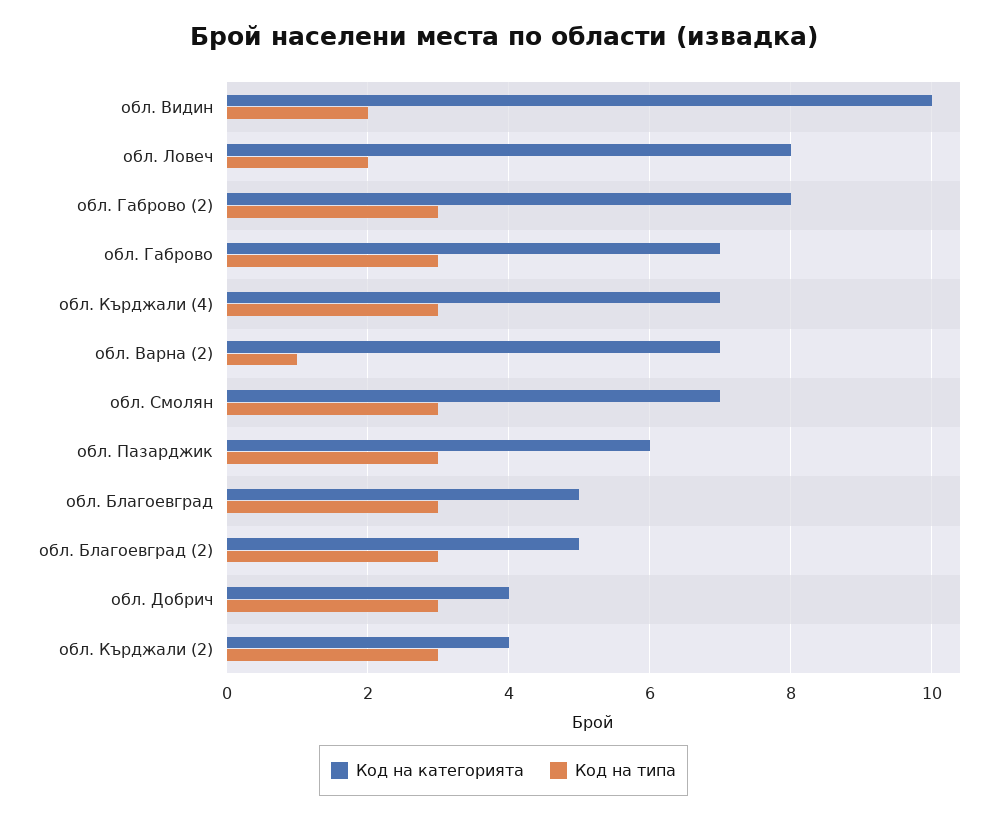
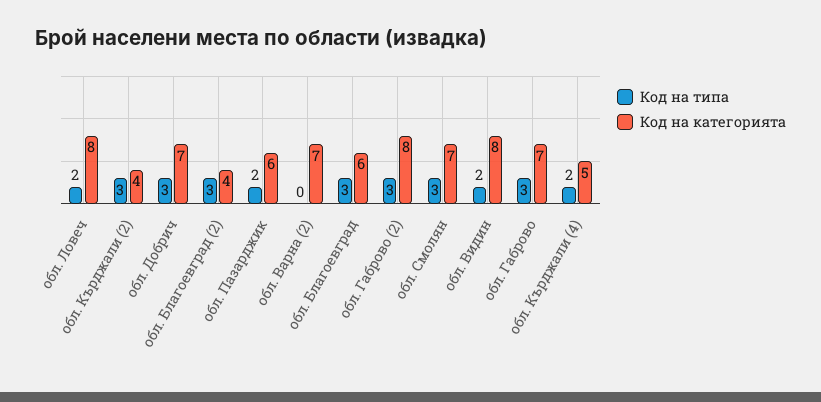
Код на категорията, обл. Видин: 10 -> 8
Код на категорията, обл. Кърджали (4): 7 -> 5
Код на типа, обл. Кърджали (4): 3 -> 2
Код на типа, обл. Варна (2): 1 -> 0
Код на типа, обл. Пазарджик: 3 -> 2
Код на категорията, обл. Благоевград: 5 -> 6
Код на категорията, обл. Благоевград (2): 5 -> 4
Код на категорията, обл. Добрич: 4 -> 7

